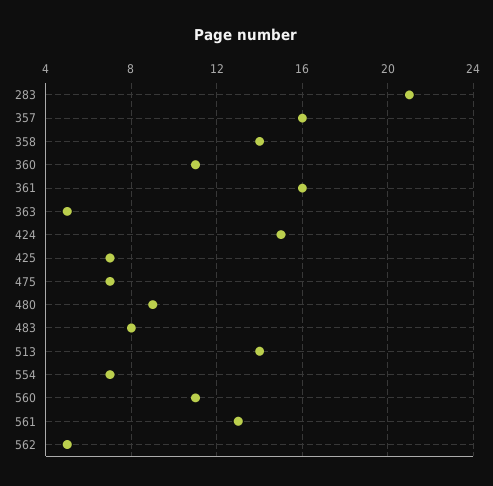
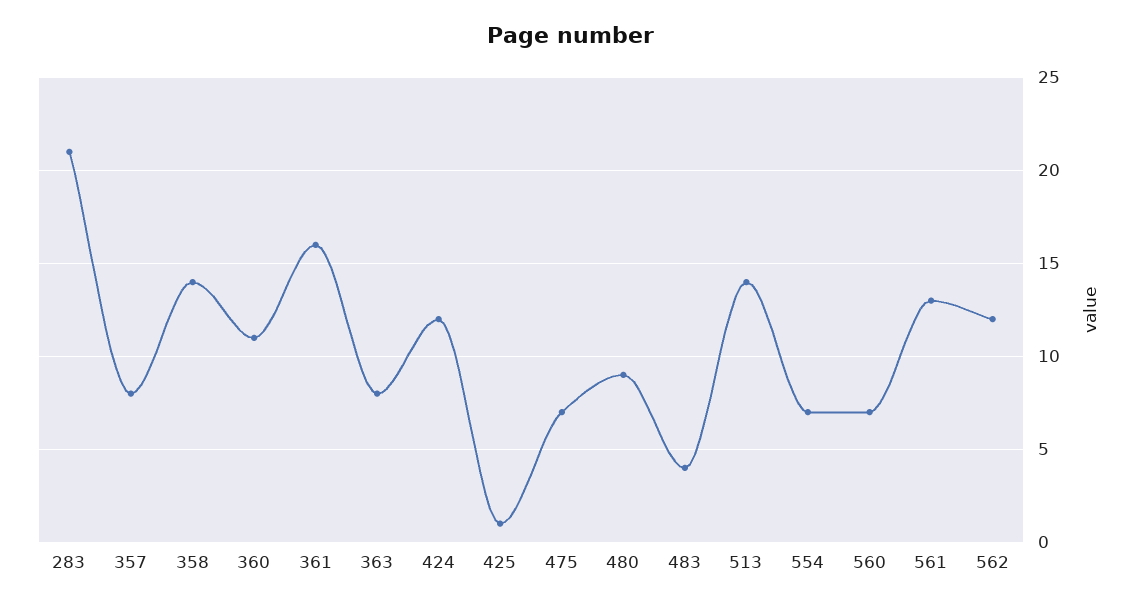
357: 16 -> 8
363: 5 -> 8
424: 15 -> 12
425: 7 -> 1
483: 8 -> 4
560: 11 -> 7
562: 5 -> 12

